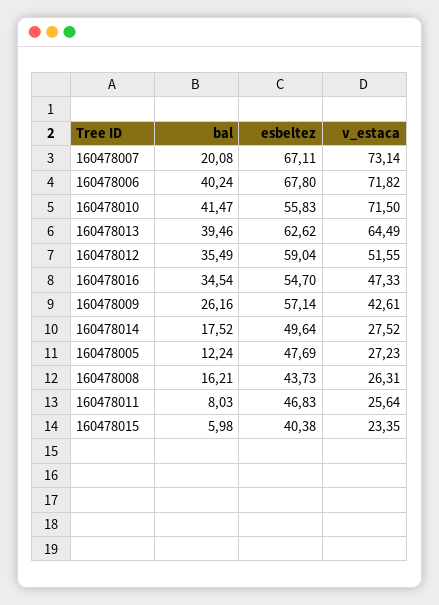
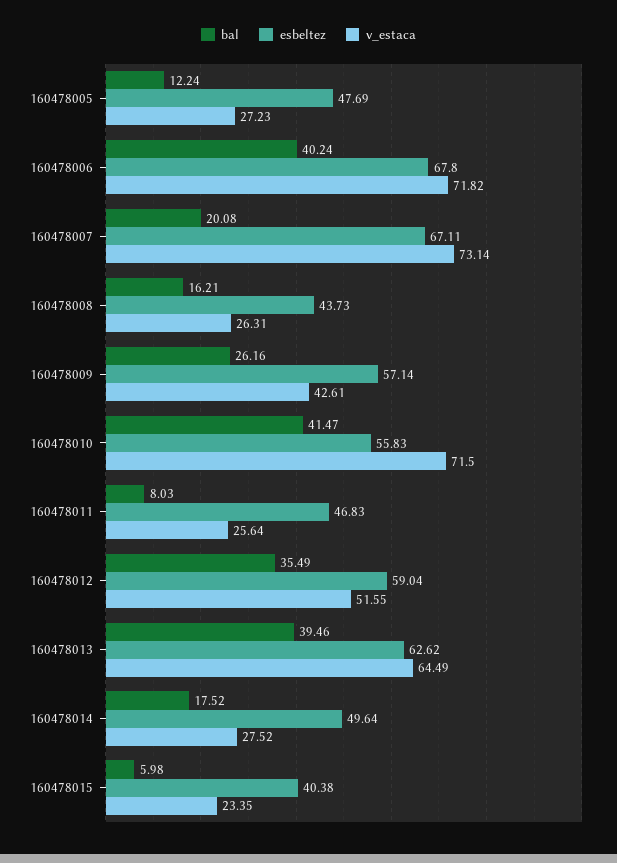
bal, 160478016: 34.54 -> none
esbeltez, 160478016: 54.7 -> none
v_estaca, 160478016: 47.33 -> none

